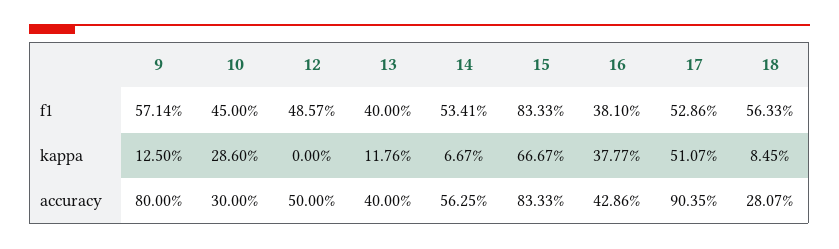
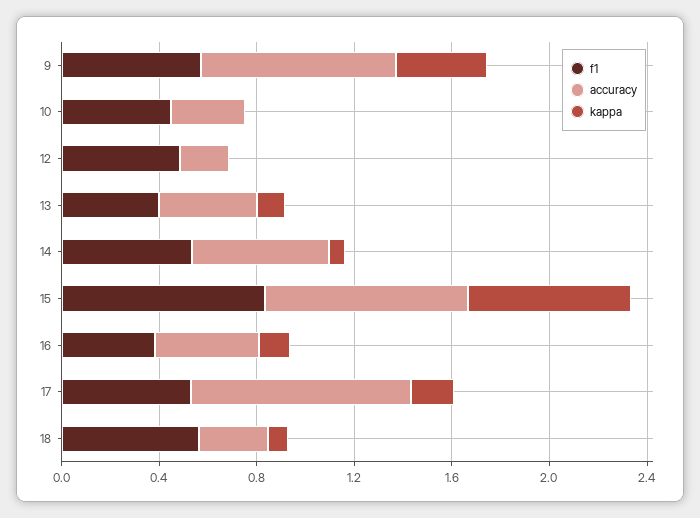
kappa, 9: 0.125 -> 0.4
kappa, 10: 0.286 -> 0
kappa, 16: 0.3777 -> 0.1
kappa, 17: 0.5107 -> 0.2
accuracy, 12: 0.5 -> 0.2

